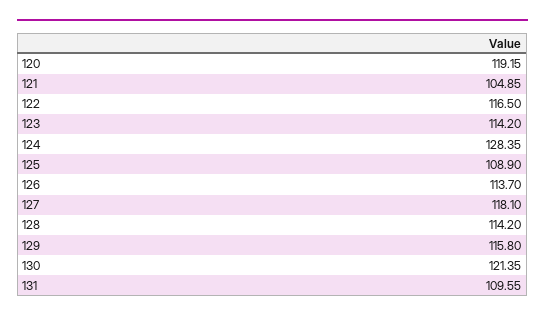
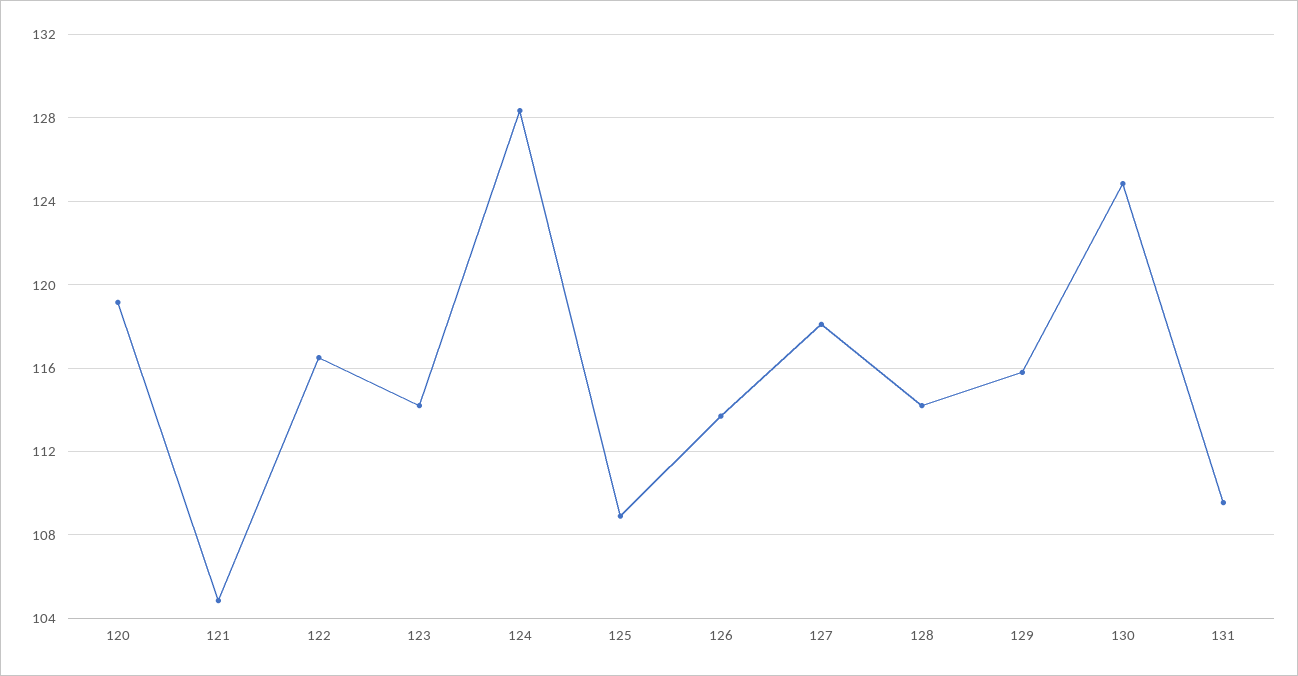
130: 121.35 -> 125

